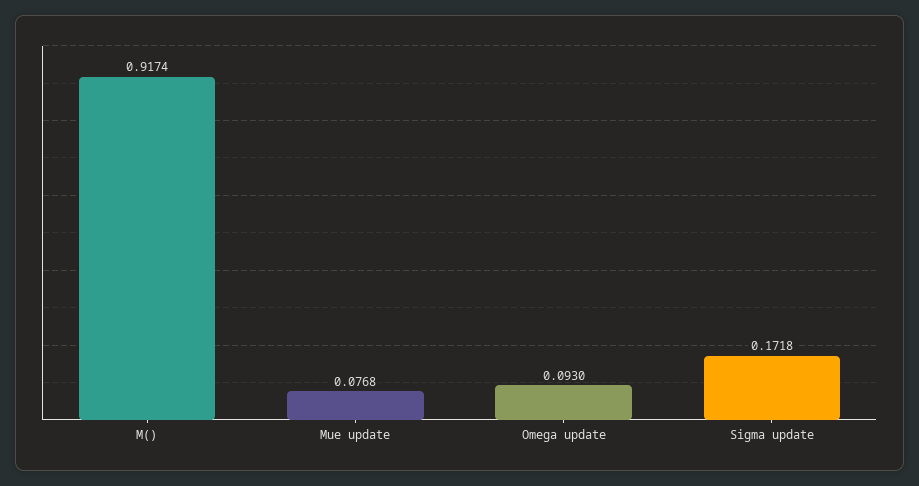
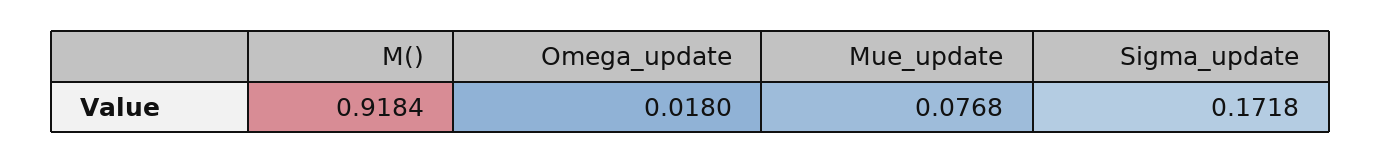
M(): 0.9174 -> 0.9184
Omega update: 0.093 -> 0.018

